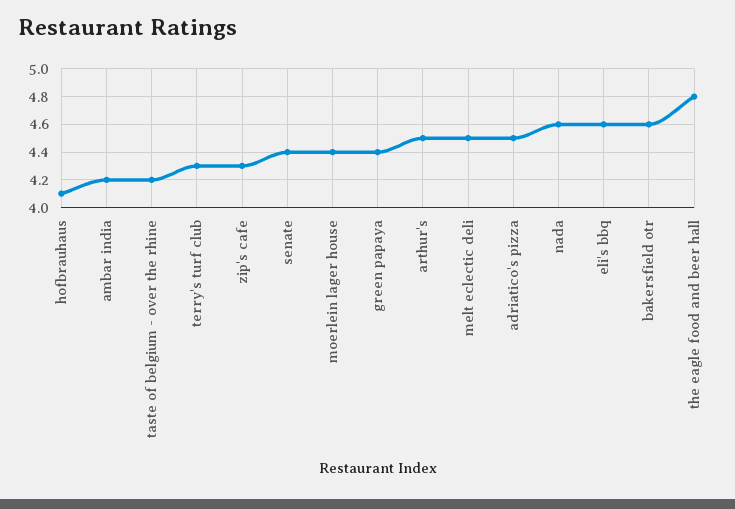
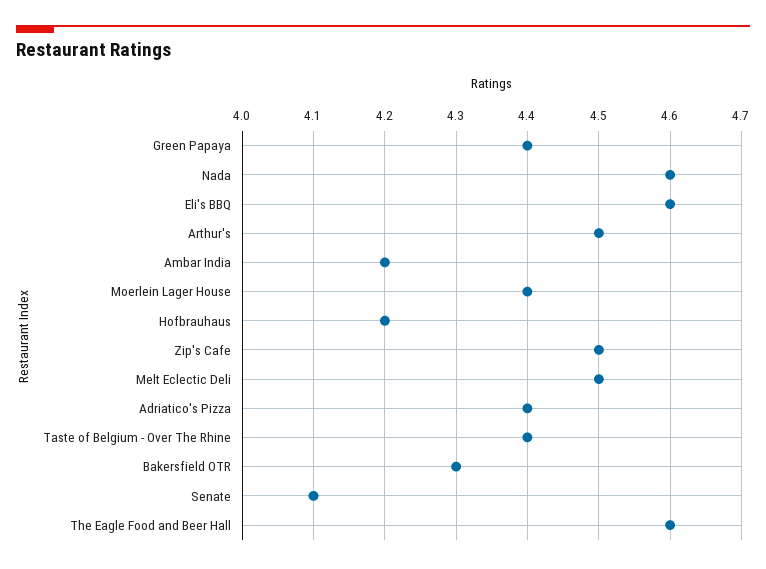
hofbrauhaus: 4.1 -> 4.2
taste of belgium - over the rhine: 4.2 -> 4.4
terry's turf club: 4.3 -> none
zip's cafe: 4.3 -> 4.5
senate: 4.4 -> 4.1
adriatico's pizza: 4.5 -> 4.4
bakersfield otr: 4.6 -> 4.3
the eagle food and beer hall: 4.8 -> 4.6

